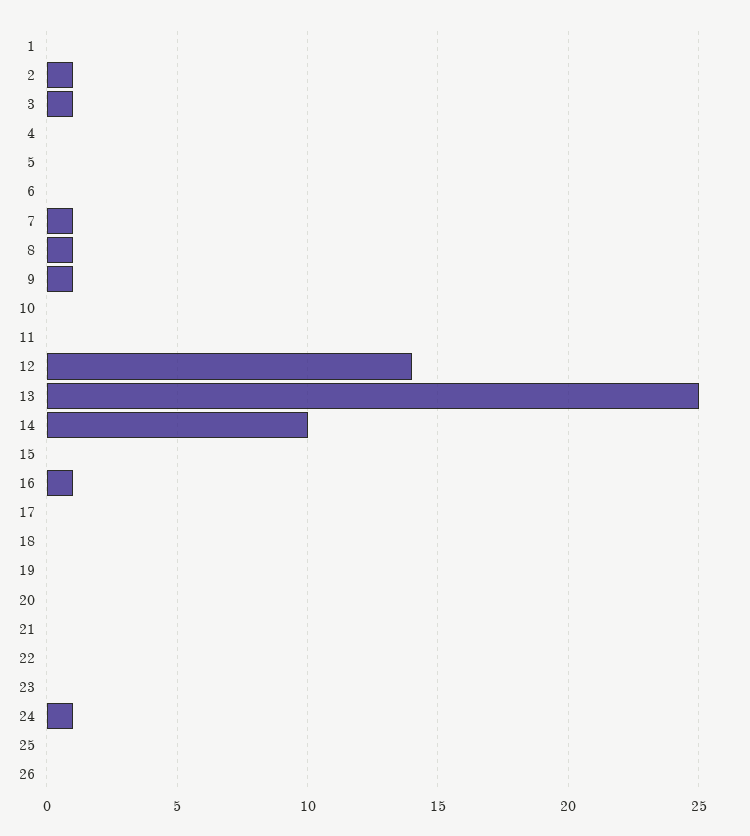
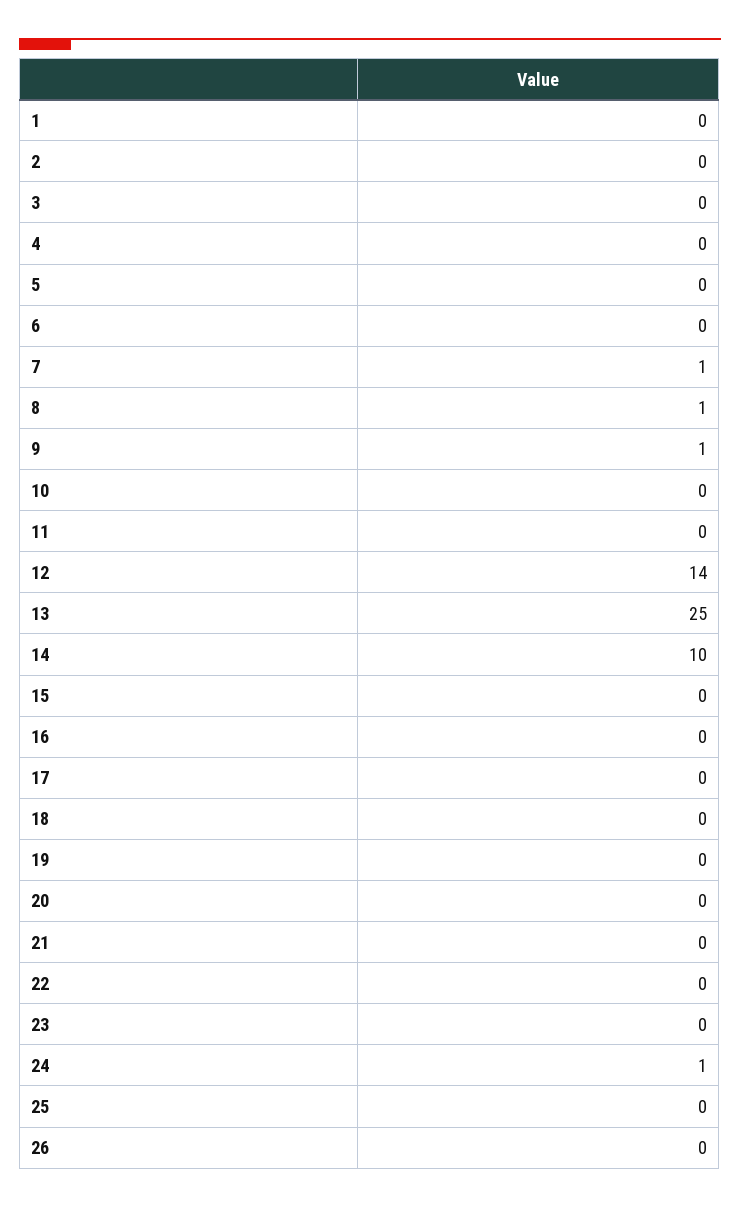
2: 1 -> 0
3: 1 -> 0
16: 1 -> 0

